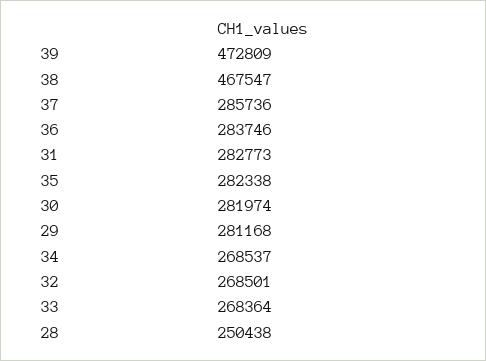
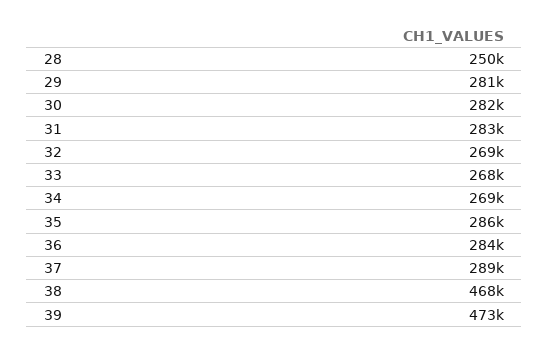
37: 285736 -> 289000
35: 282338 -> 286000

